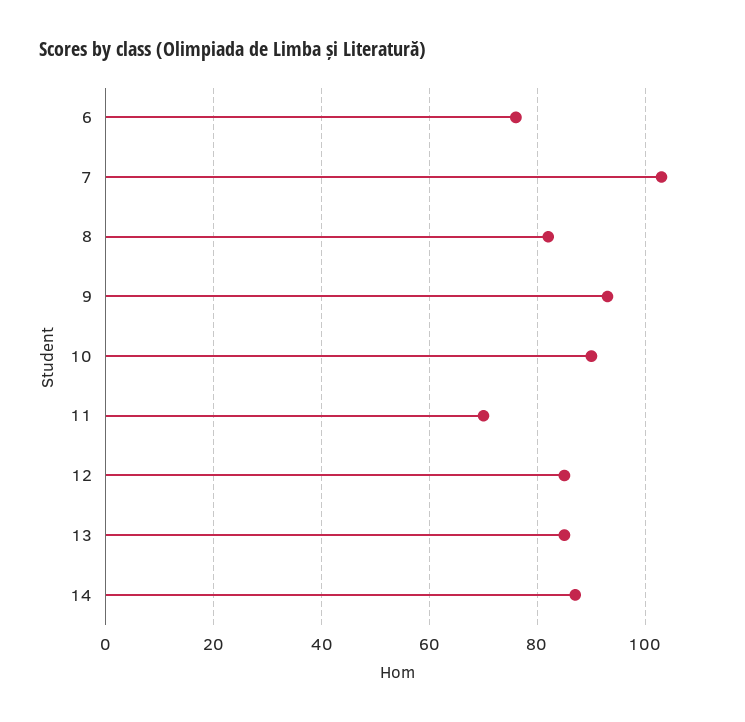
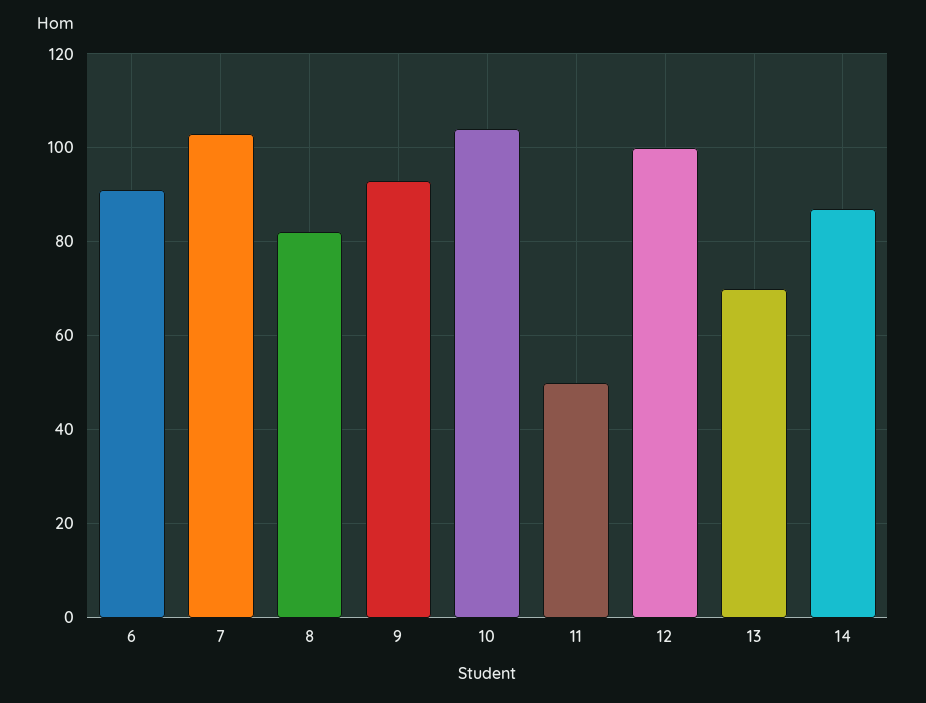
6: 75 -> 90
10: 90 -> 105
11: 70 -> 50
12: 85 -> 100
13: 85 -> 70

